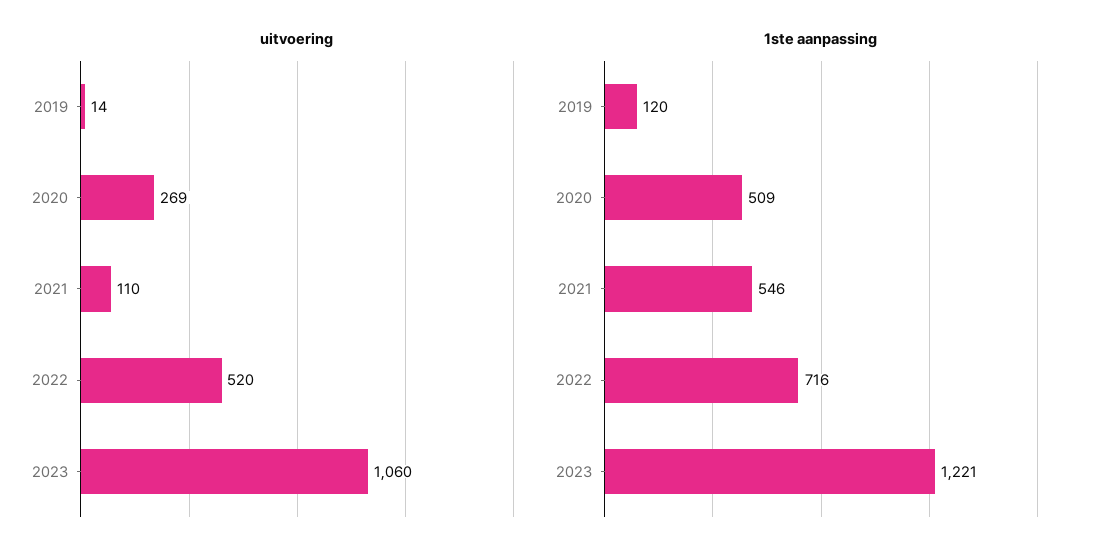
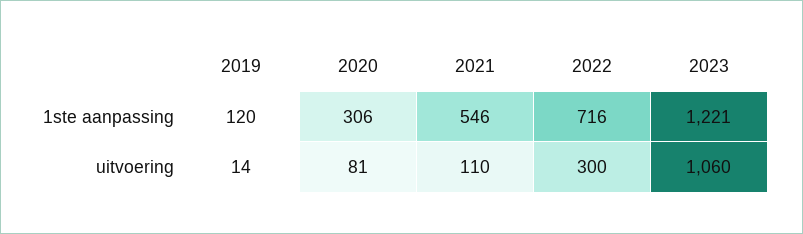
uitvoering, 2020: 269 -> 81
uitvoering, 2022: 520 -> 300
1ste aanpassing, 2020: 509 -> 306

